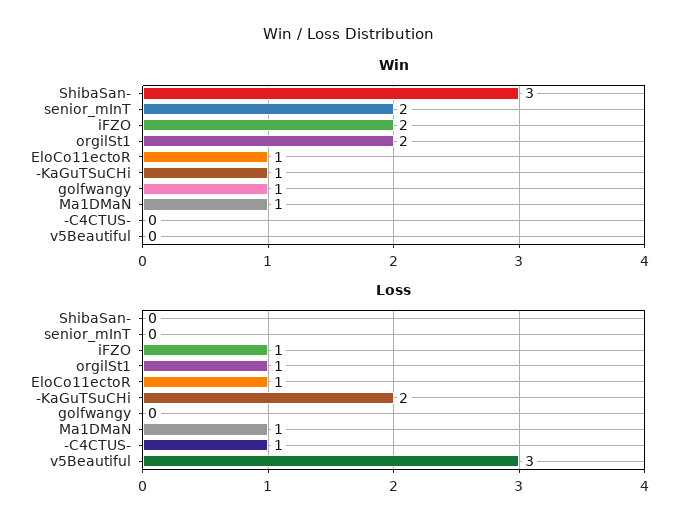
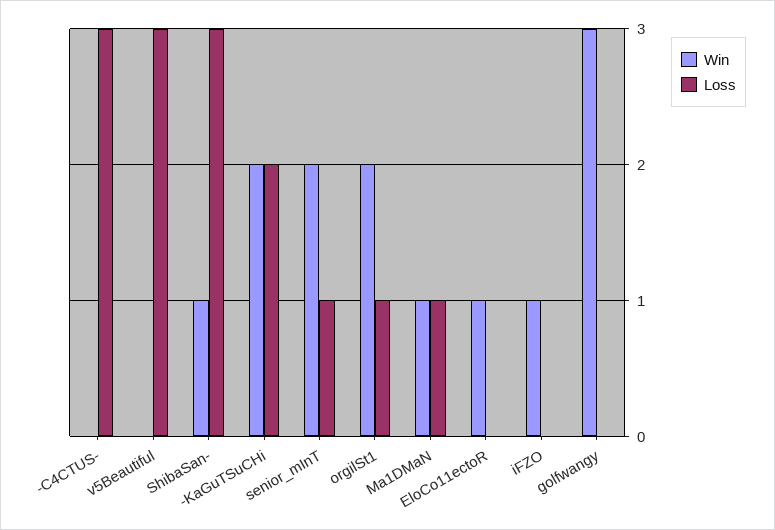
Win, ShibaSan-: 3 -> 1
Win, iFZO: 2 -> 1
Win, -KaGuTSuCHi: 1 -> 2
Win, golfwangy: 1 -> 3
Loss, ShibaSan-: 0 -> 3
Loss, senior_mInT: 0 -> 1
Loss, iFZO: 1 -> 0
Loss, EloCo11ectoR: 1 -> 0
Loss, -C4CTUS-: 1 -> 3

